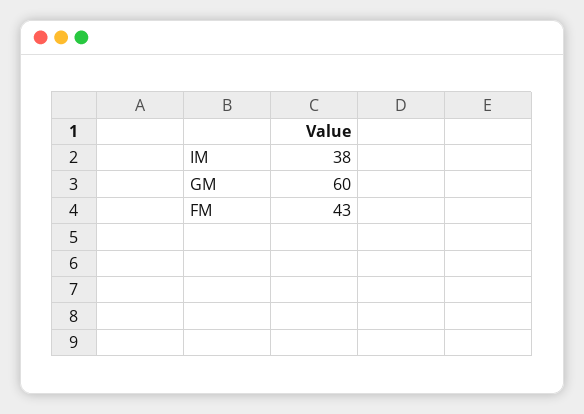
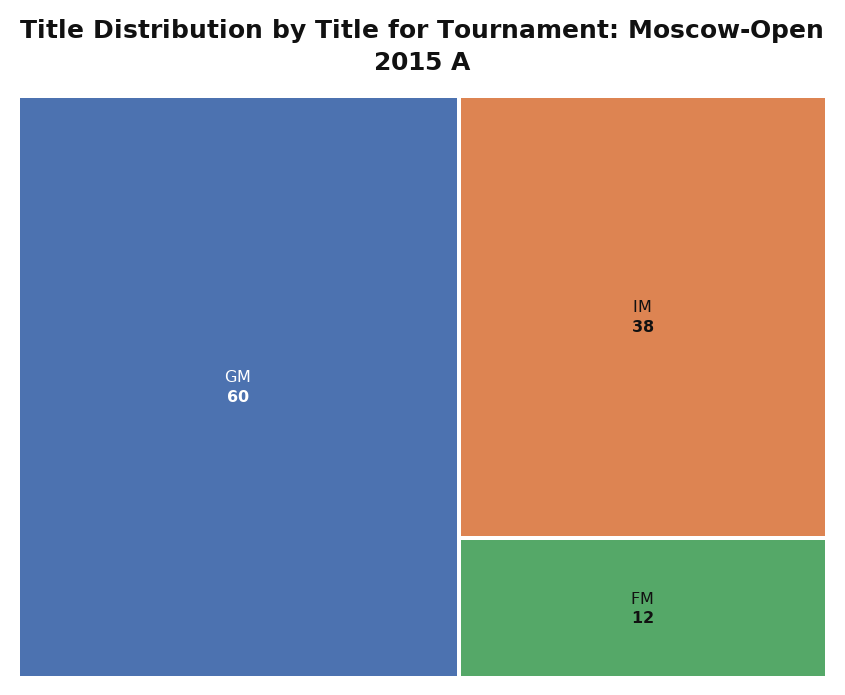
FM: 43 -> 12

